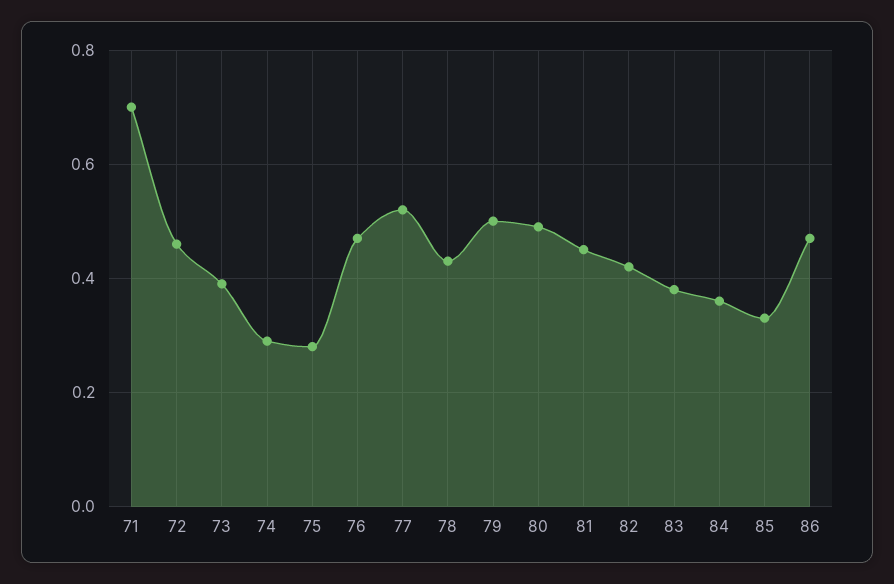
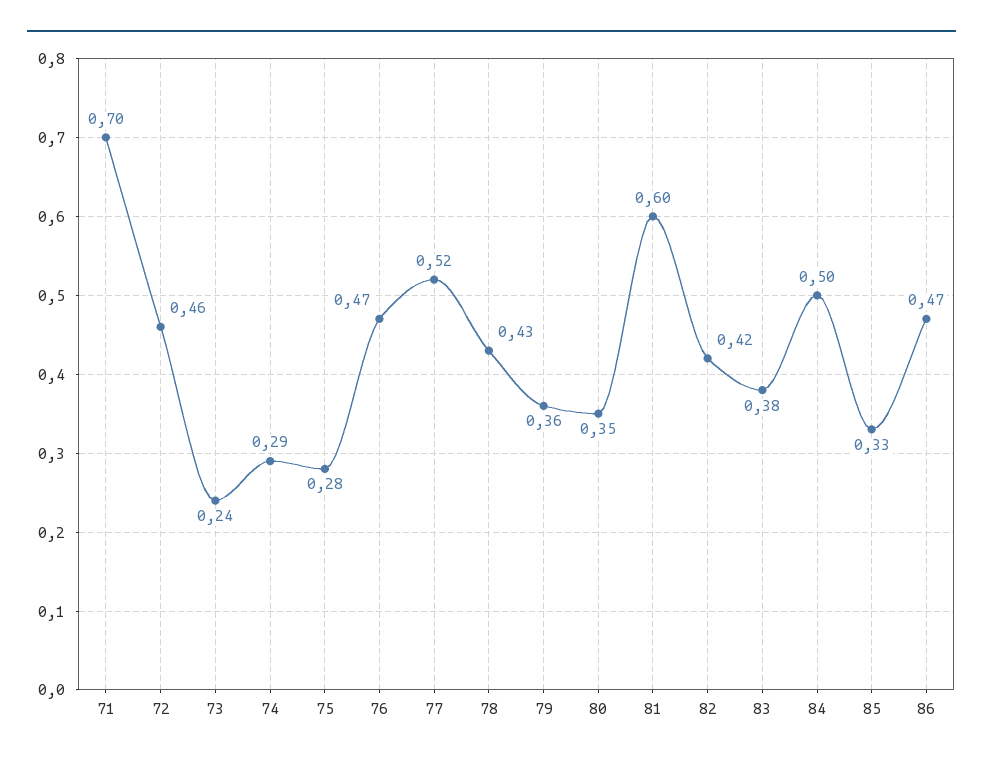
73: 0.4 -> 0.24
79: 0.5 -> 0.36
80: 0.5 -> 0.35
81: 0.45 -> 0.6
84: 0.35 -> 0.5

